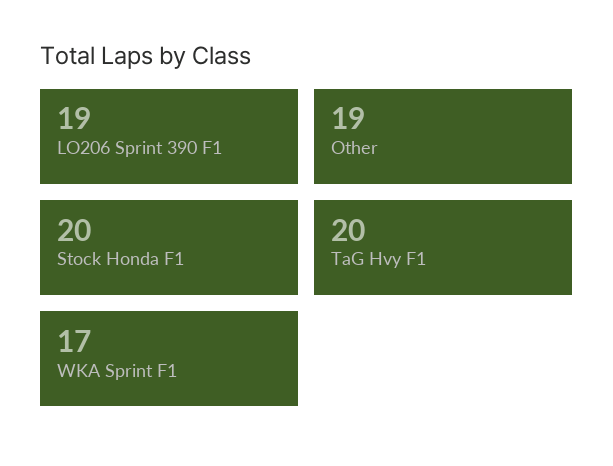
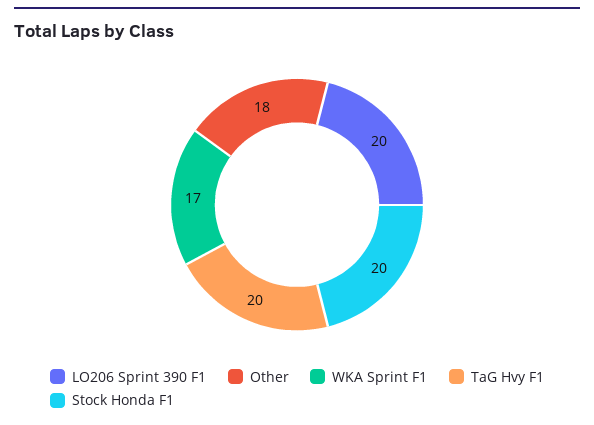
LO206 Sprint 390 F1: 19 -> 20
Other: 19 -> 18

